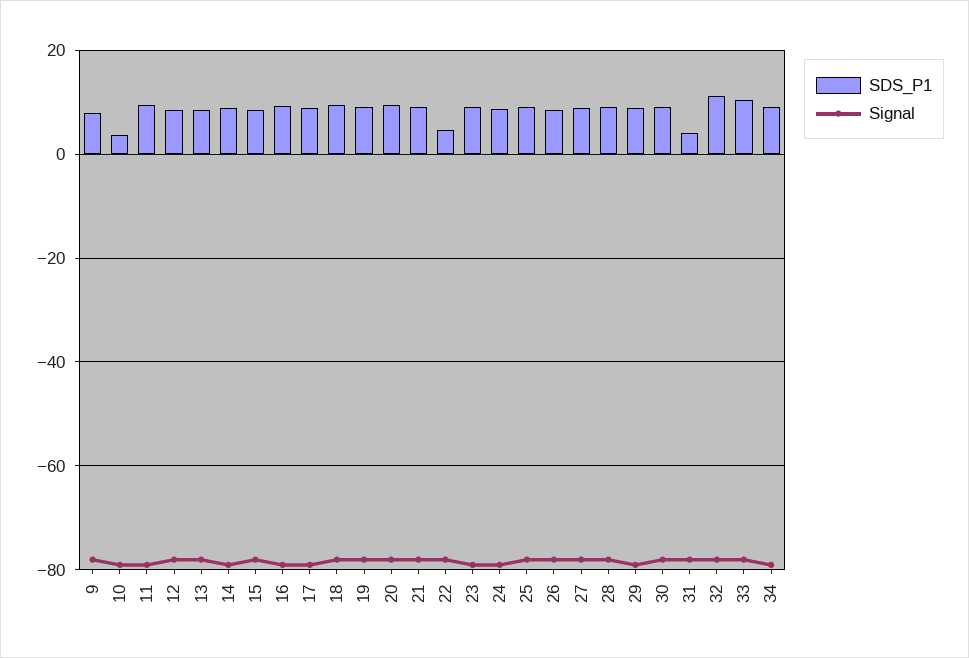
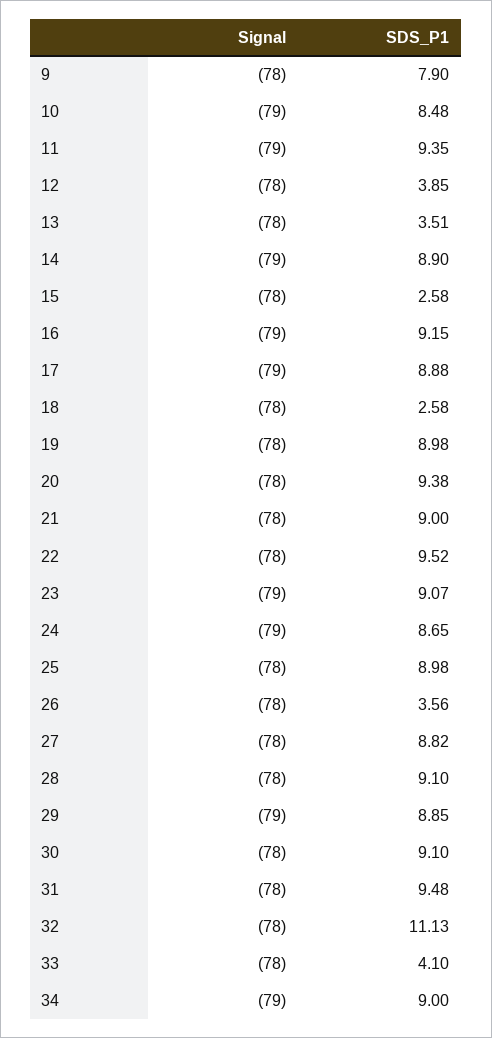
SDS_P1, 10: 4 -> 8.48
SDS_P1, 12: 8 -> 3.85
SDS_P1, 13: 8 -> 3.51
SDS_P1, 15: 8 -> 2.58
SDS_P1, 18: 10 -> 2.58
SDS_P1, 22: 4 -> 9.52
SDS_P1, 26: 8 -> 3.56
SDS_P1, 31: 4 -> 9.48
SDS_P1, 33: 10 -> 4.1

